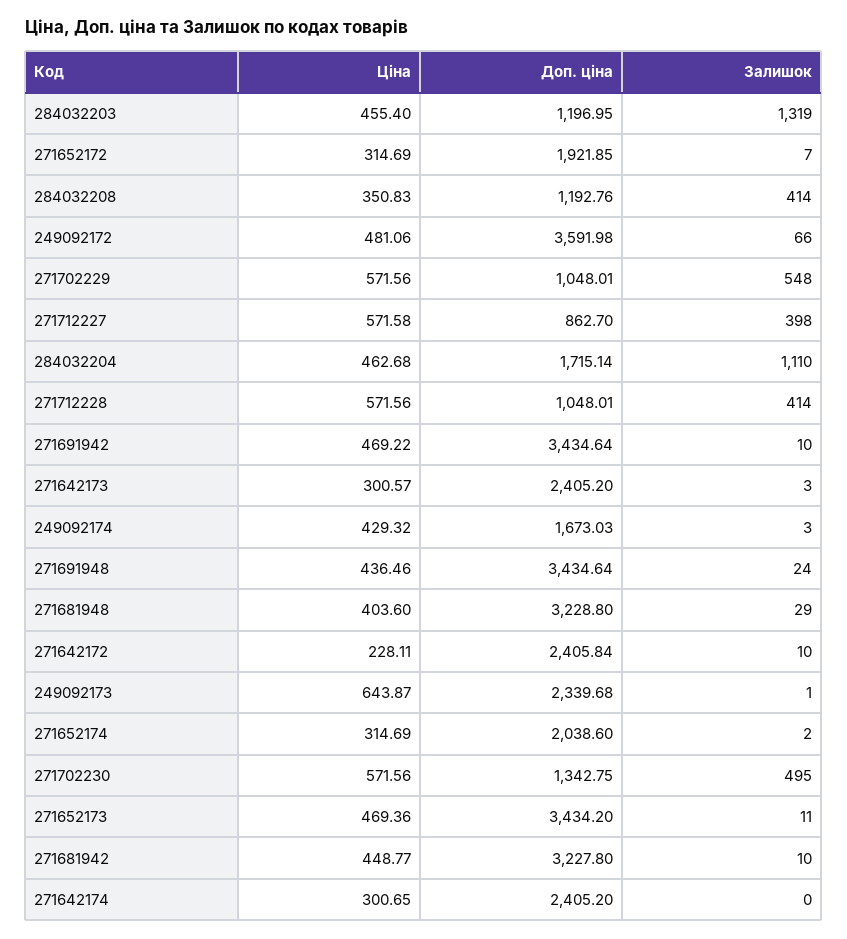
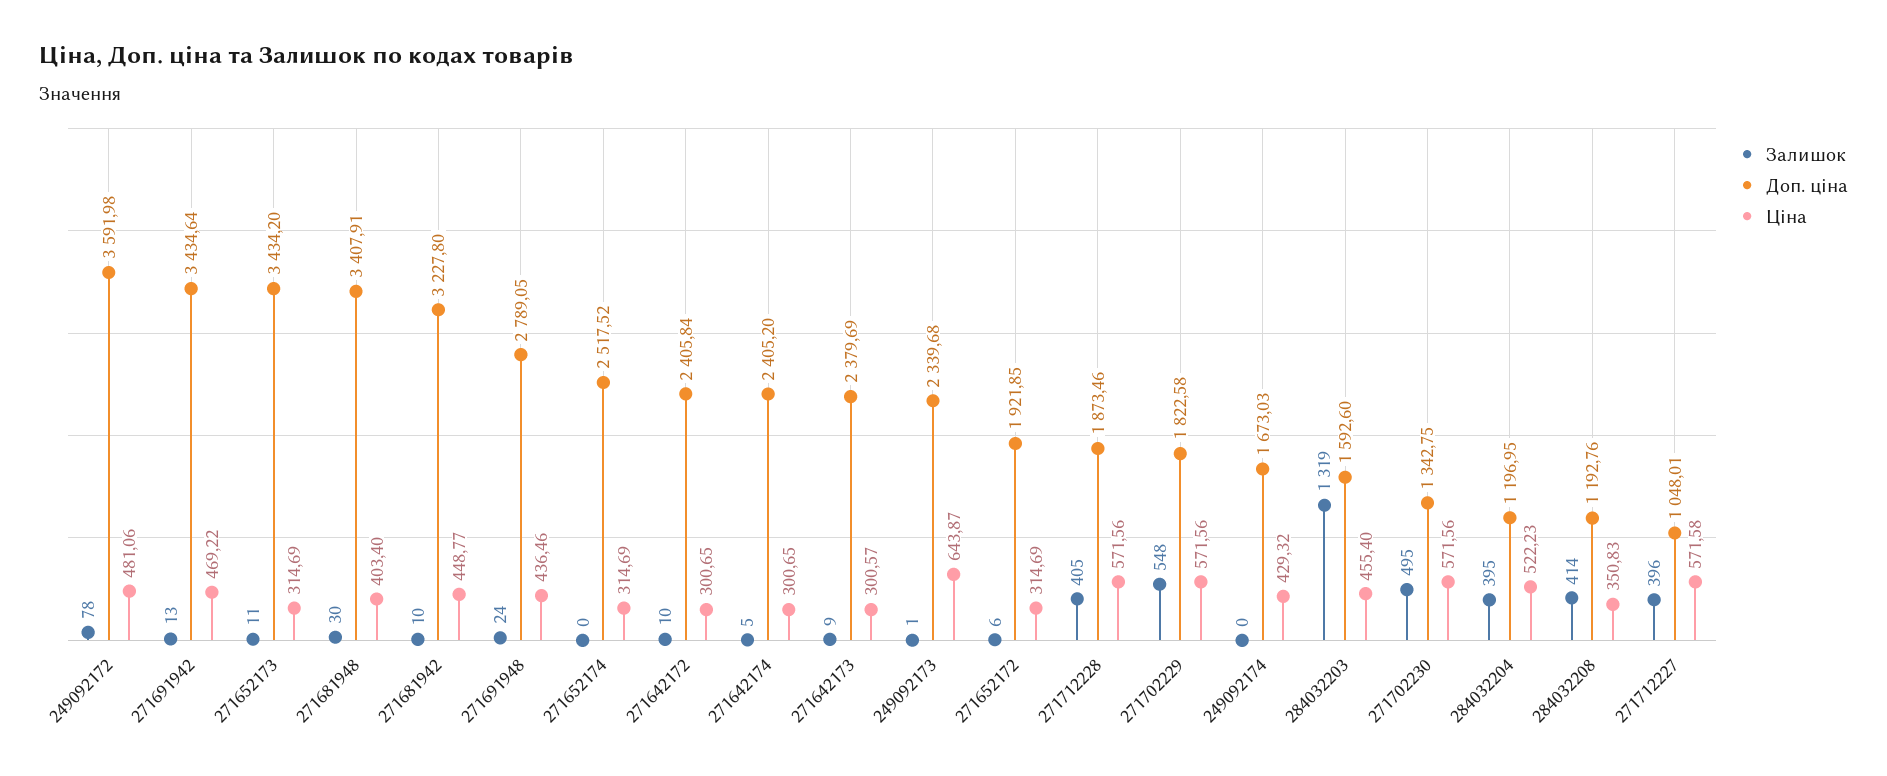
Доп. ціна, 284032203: 1196.95 -> 1592.6
Залишок, 271652172: 7 -> 6
Залишок, 249092172: 66 -> 78
Доп. ціна, 271702229: 1048.01 -> 1822.58
Доп. ціна, 271712227: 862.7 -> 1048.01
Залишок, 271712227: 398 -> 396
Ціна, 284032204: 462.68 -> 522.23
Доп. ціна, 284032204: 1715.14 -> 1196.95
Залишок, 284032204: 1110 -> 395
Доп. ціна, 271712228: 1048.01 -> 1873.46
Залишок, 271712228: 414 -> 405
Залишок, 271691942: 10 -> 13
Доп. ціна, 271642173: 2405.2 -> 2379.69
Залишок, 271642173: 3 -> 9
Залишок, 249092174: 3 -> 0
Доп. ціна, 271691948: 3434.64 -> 2789.05
Ціна, 271681948: 403.6 -> 403.4
Доп. ціна, 271681948: 3228.8 -> 3407.91
Залишок, 271681948: 29 -> 30
Ціна, 271642172: 228.11 -> 300.65
Доп. ціна, 271652174: 2038.6 -> 2517.52
Залишок, 271652174: 2 -> 0
Ціна, 271652173: 469.36 -> 314.69
Залишок, 271642174: 0 -> 5

